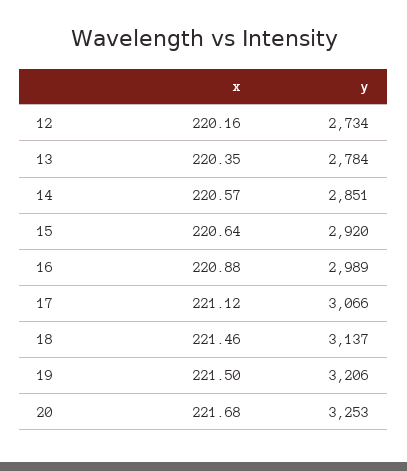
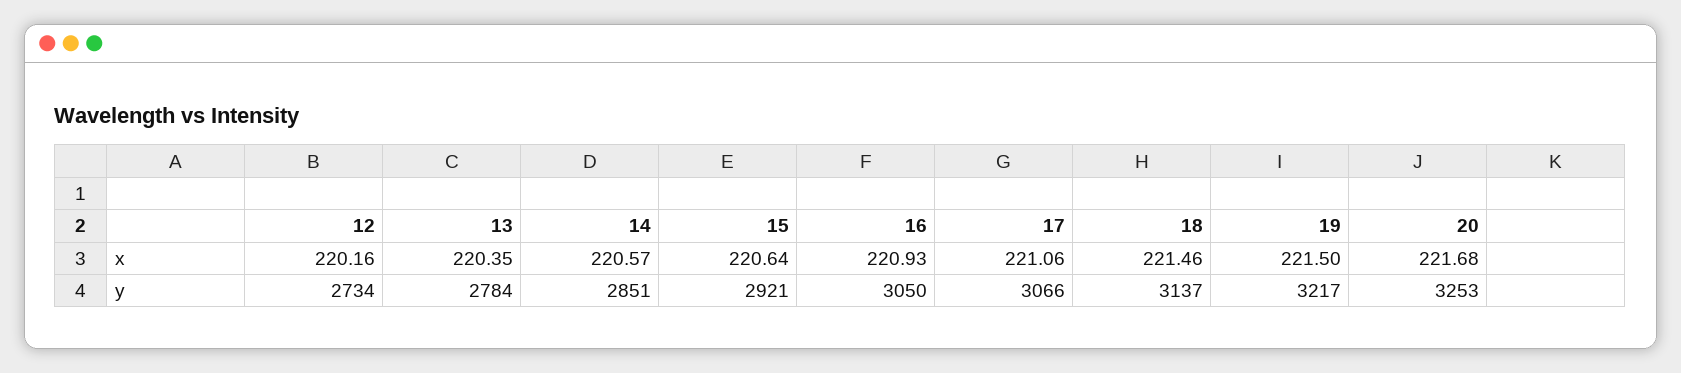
y, 15: 2920 -> 2921
x, 16: 220.88 -> 220.93
y, 16: 2989 -> 3050
x, 17: 221.12 -> 221.06
y, 19: 3206 -> 3217

